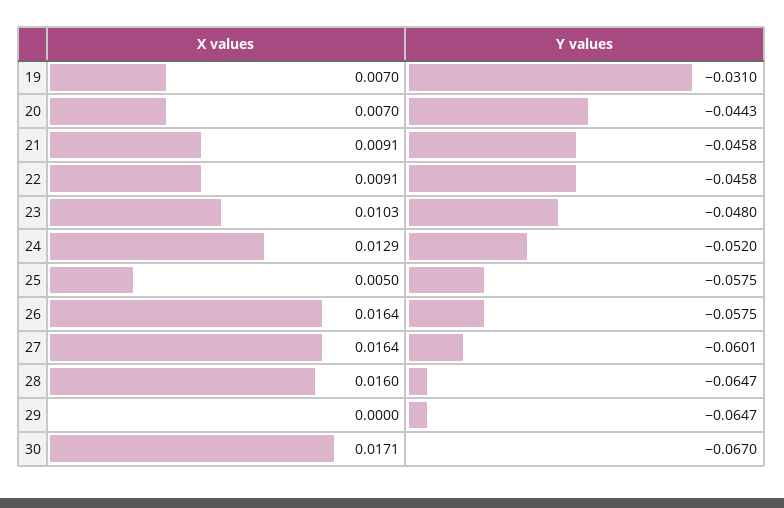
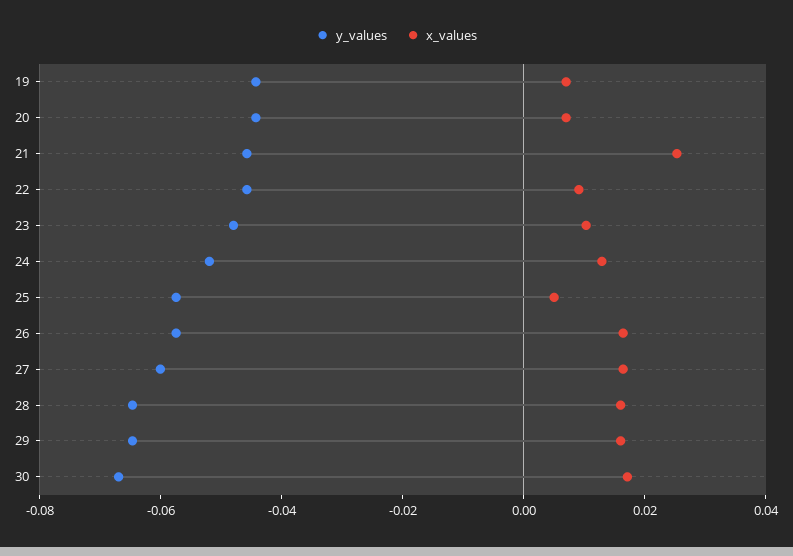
Y values, 19: -0.031 -> -0.045
X values, 21: 0.0091 -> 0.025
X values, 29: 0 -> 0.015

